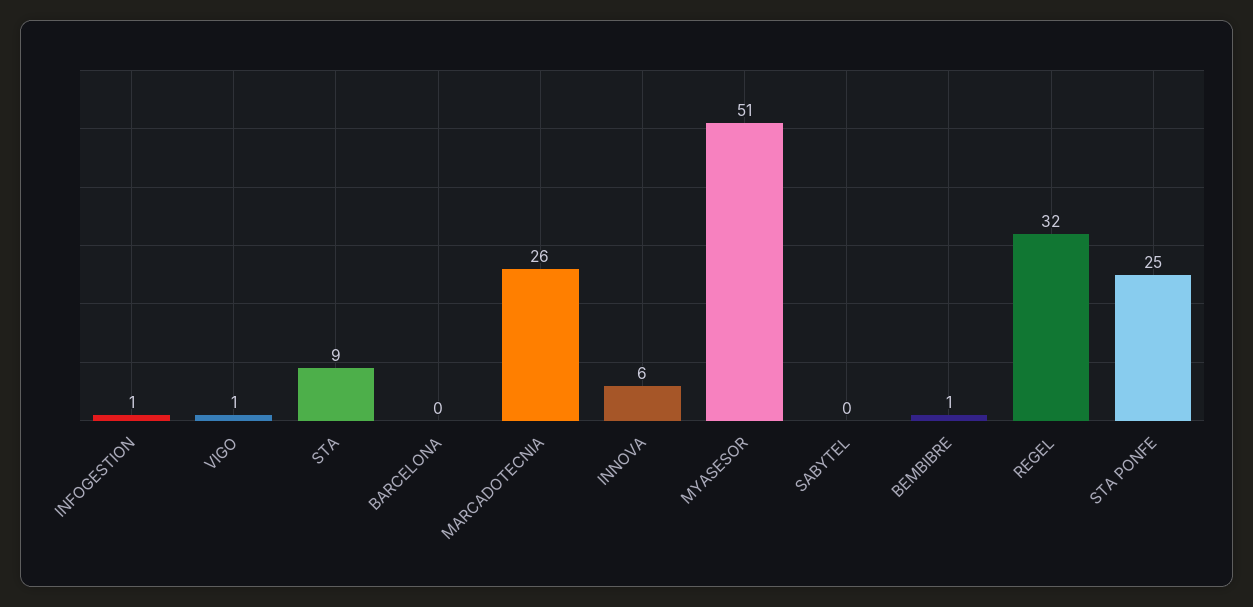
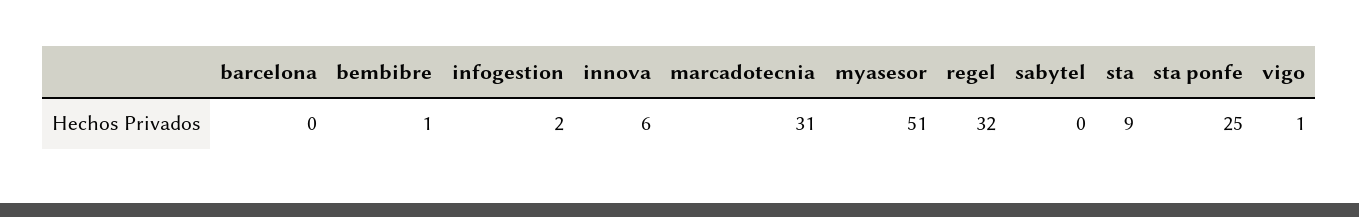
INFOGESTION: 1 -> 2
MARCADOTECNIA: 26 -> 31

